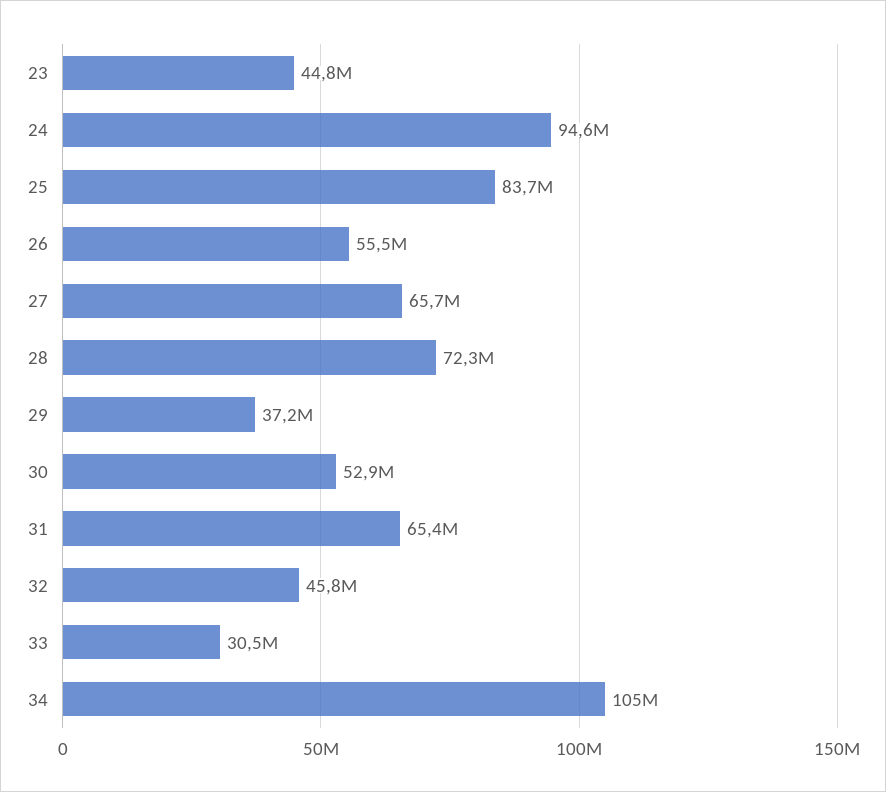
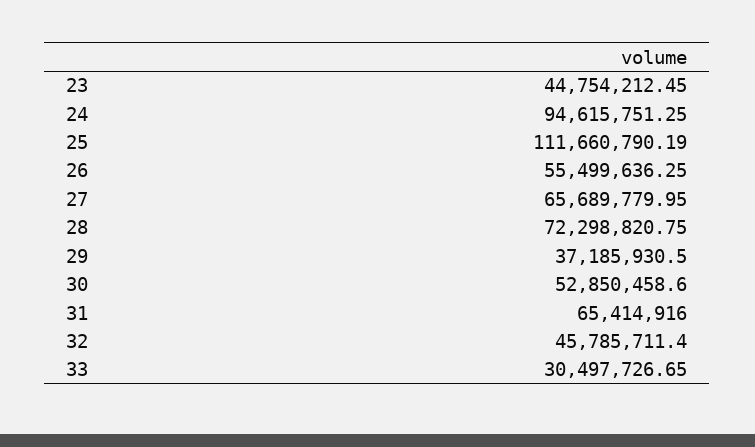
25: 83700000 -> 111660790.19
34: 105000000 -> none

